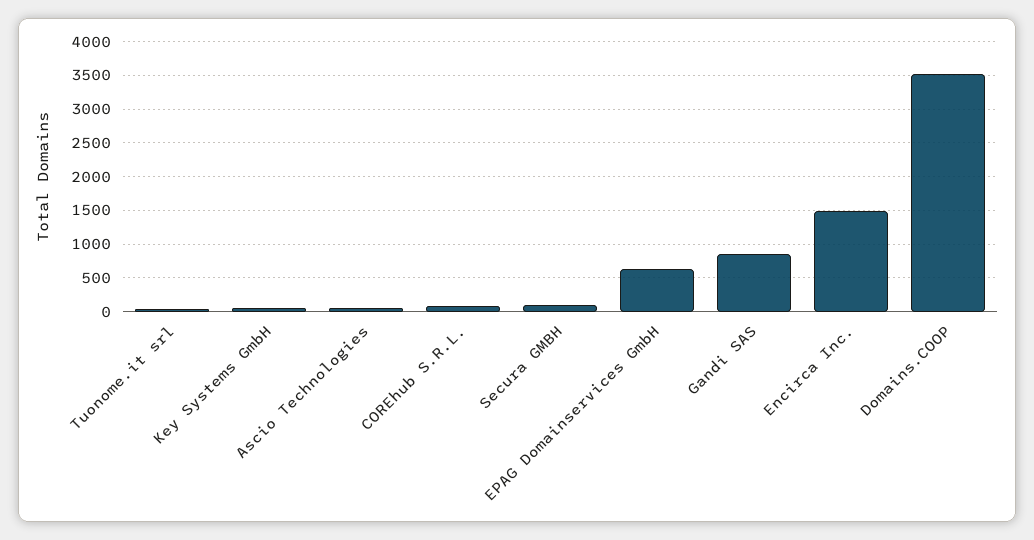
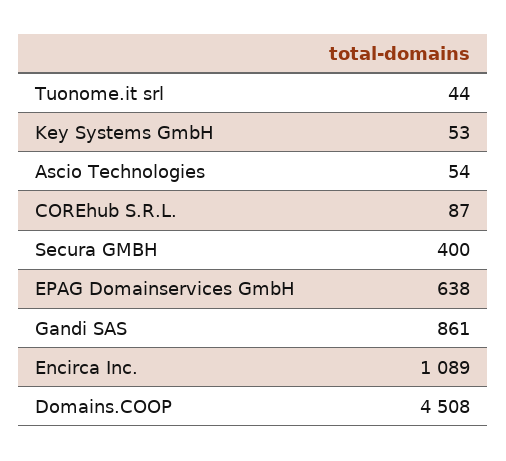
Secura GMBH: 100 -> 400
Encirca Inc.: 1500 -> 1089
Domains.COOP: 3500 -> 4508

